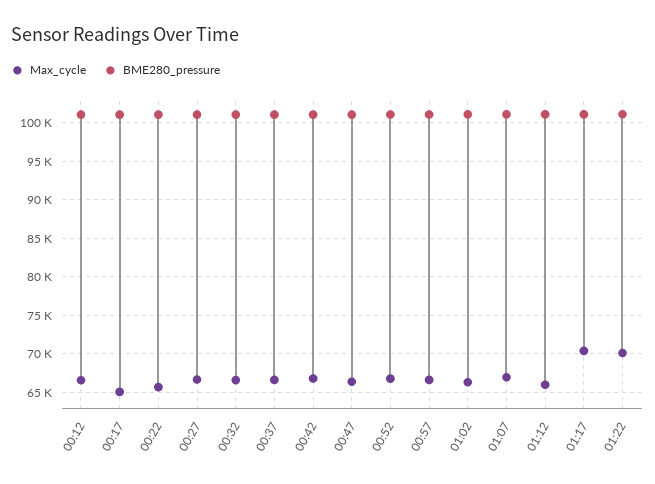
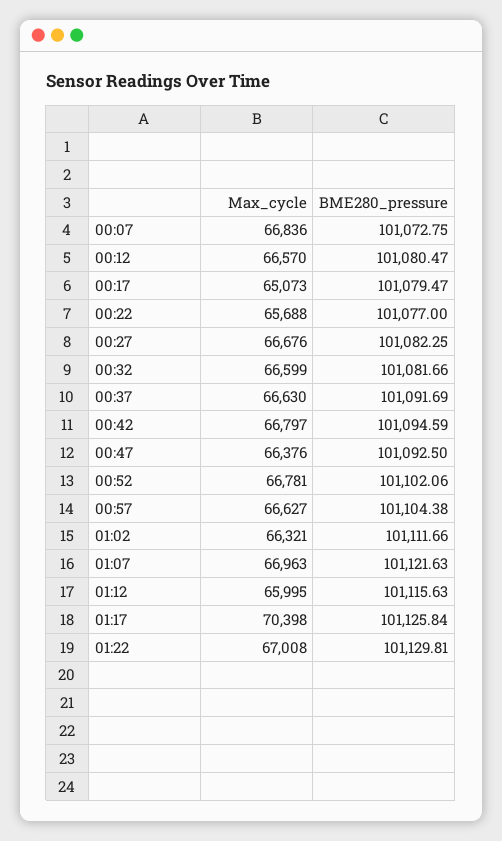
Max_cycle, 01:22: 70000 -> 67008
Max_cycle, 00:07: none -> 66836
BME280_pressure, 00:07: none -> 101072.75

